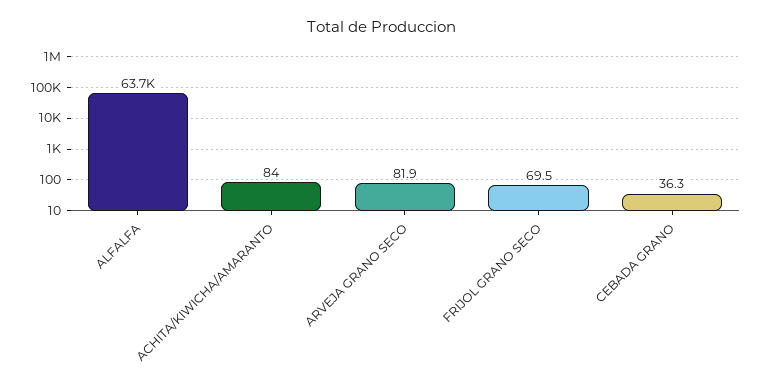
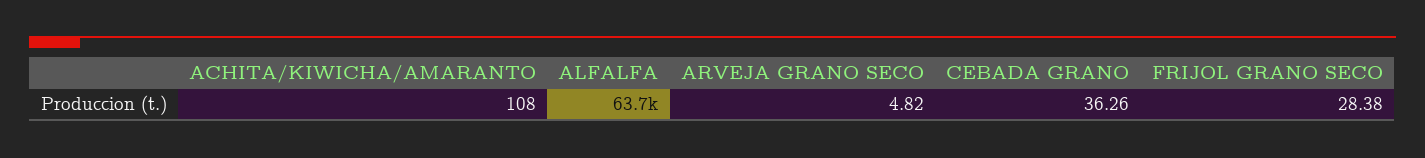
ACHITA/KIWICHA/AMARANTO: 84 -> 108
ARVEJA GRANO SECO: 81.9 -> 4.82
FRIJOL GRANO SECO: 69.5 -> 28.38

